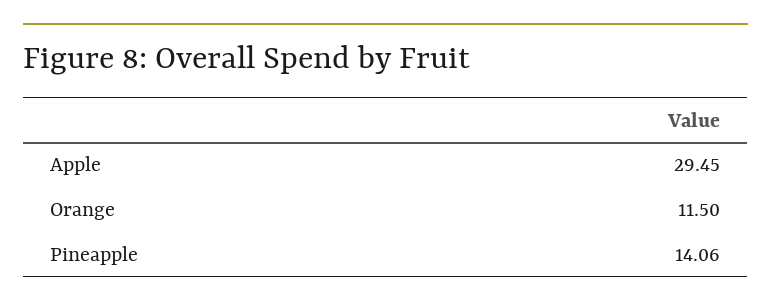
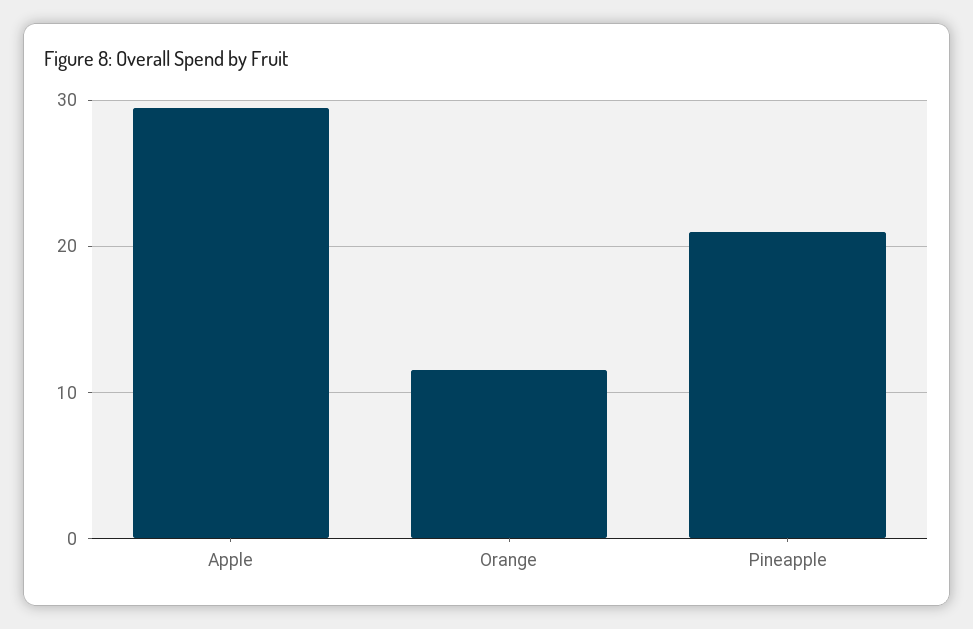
Pineapple: 14.06 -> 21

